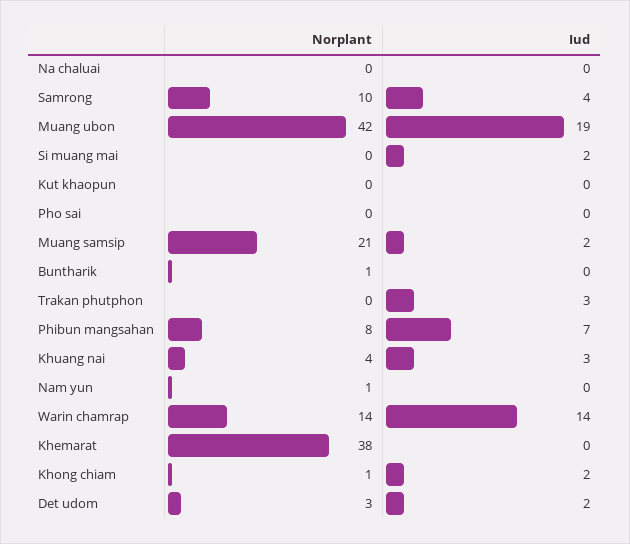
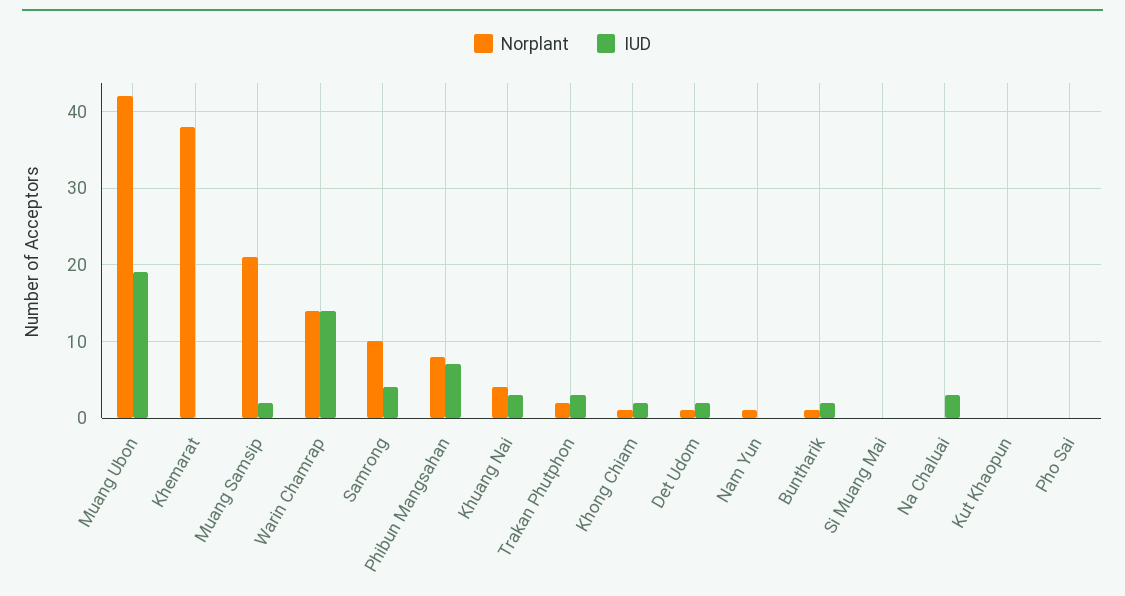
Iud, Na chaluai: 0 -> 3
Iud, Si muang mai: 2 -> 0
Iud, Buntharik: 0 -> 2
Norplant, Trakan phutphon: 0 -> 2
Norplant, Det udom: 3 -> 1

